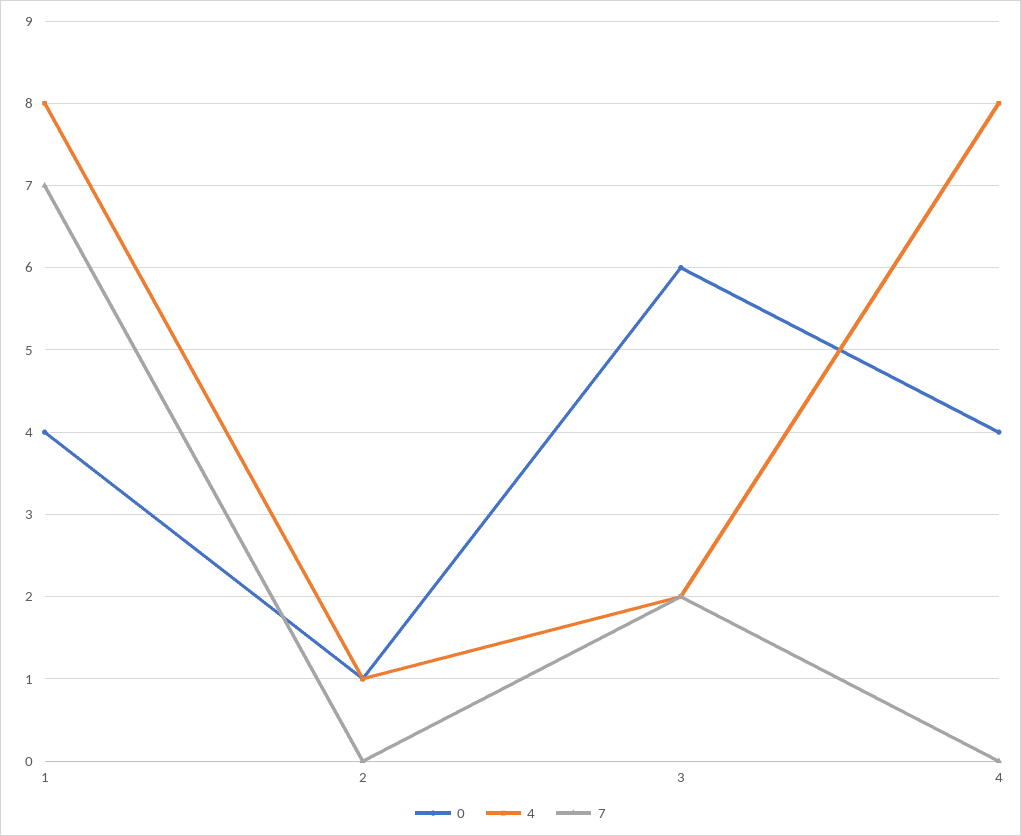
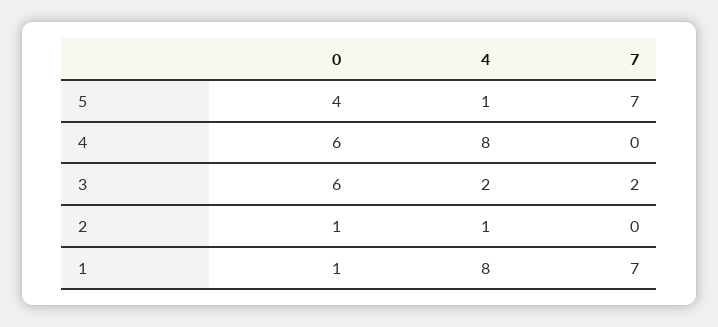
0, 1: 4 -> 1
0, 4: 4 -> 6
0, 5: none -> 4
4, 5: none -> 1
7, 5: none -> 7

